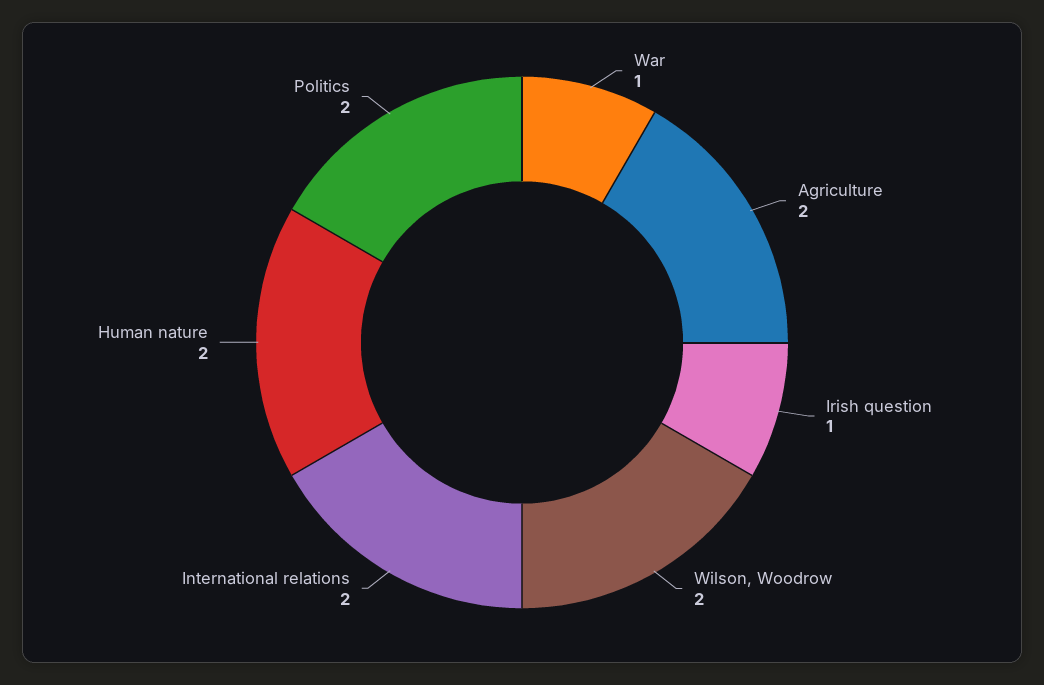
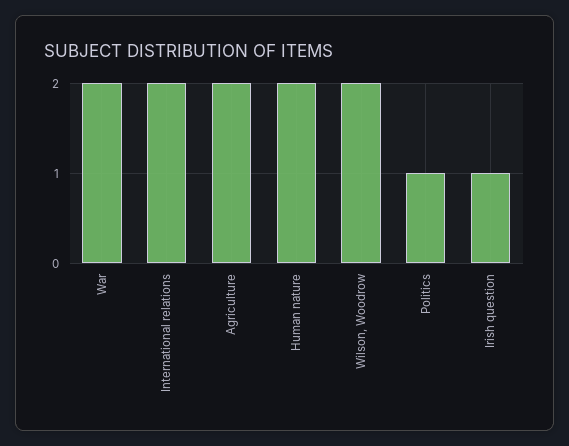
War: 1 -> 2
Politics: 2 -> 1

